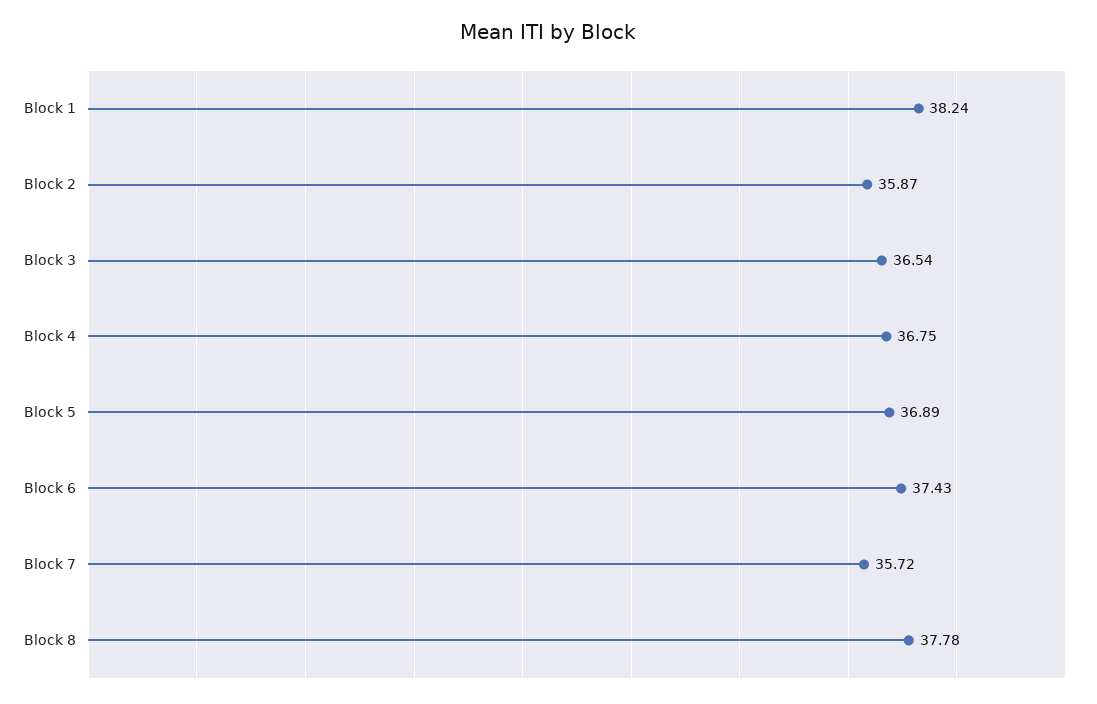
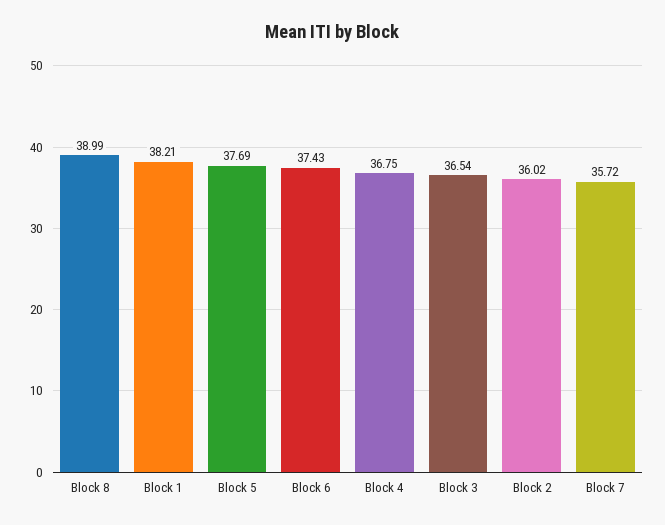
Block 1: 38.24 -> 38.21
Block 2: 35.87 -> 36.02
Block 5: 36.89 -> 37.69
Block 8: 37.78 -> 38.99

